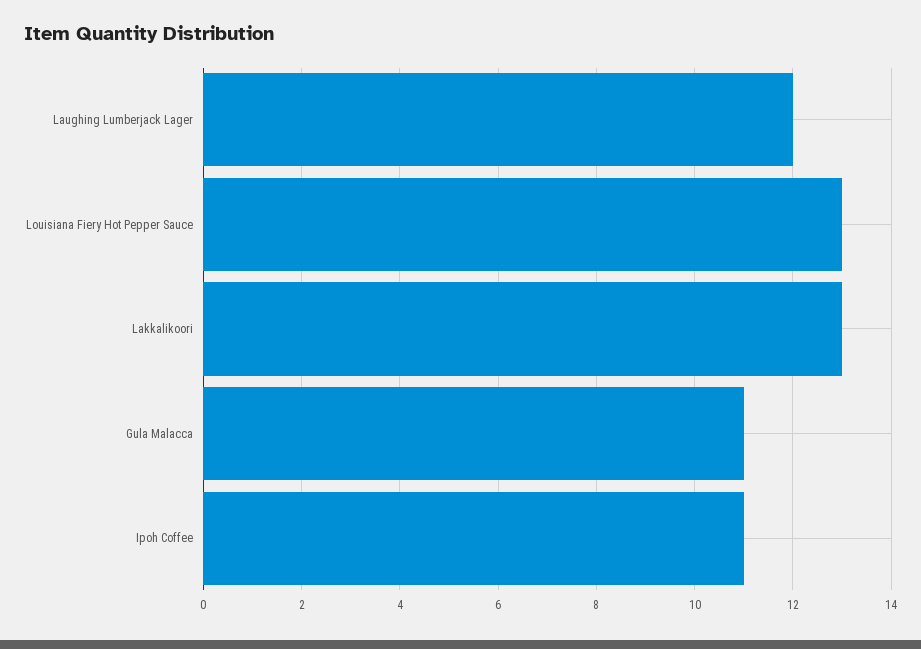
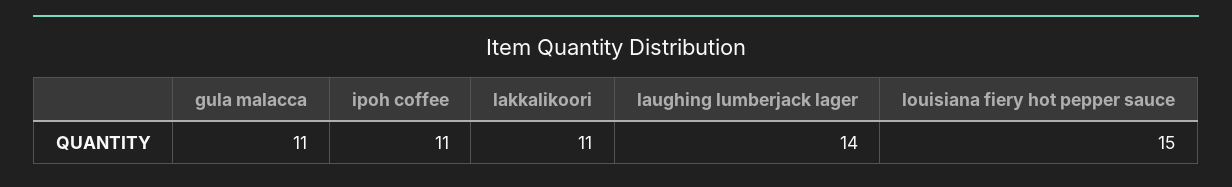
Laughing Lumberjack Lager: 12 -> 14
Louisiana Fiery Hot Pepper Sauce: 13 -> 15
Lakkalikoori: 13 -> 11

